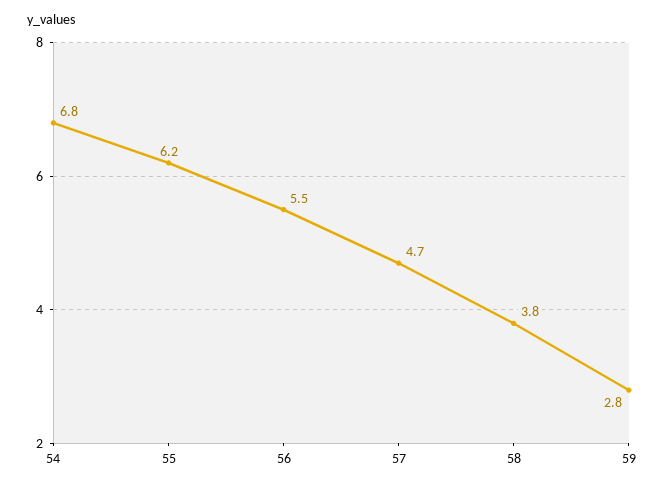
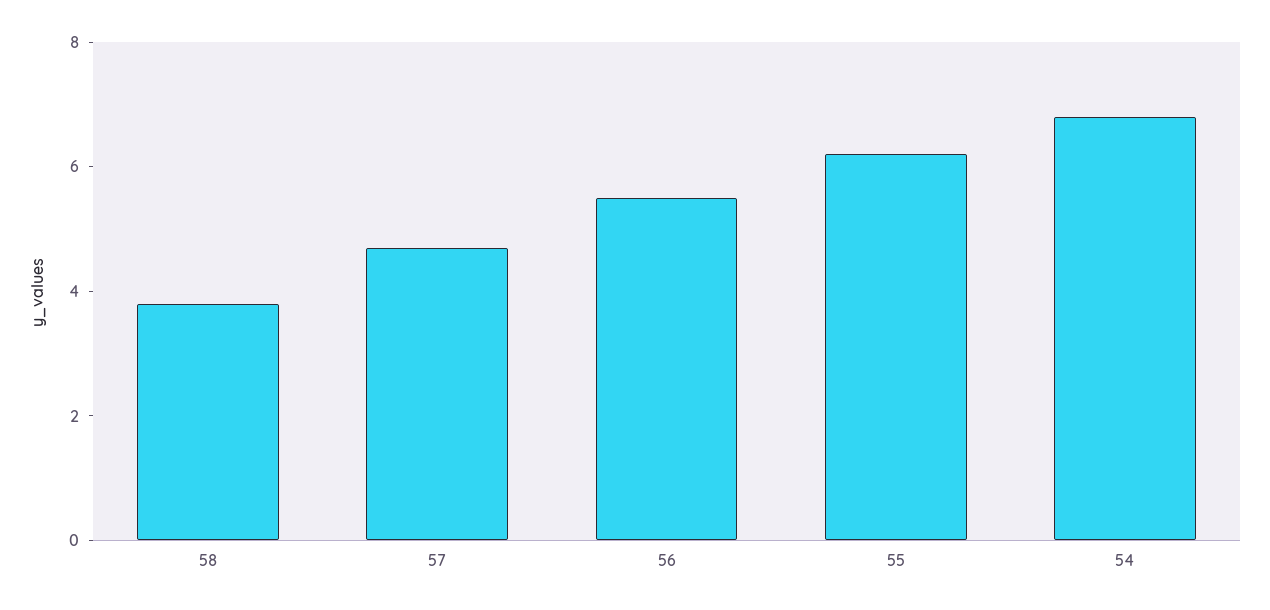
59: 2.8 -> none

